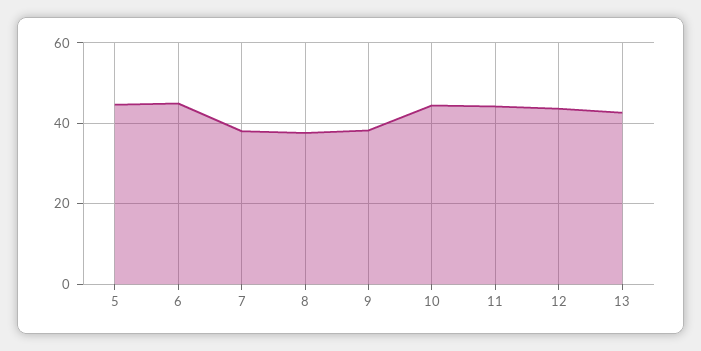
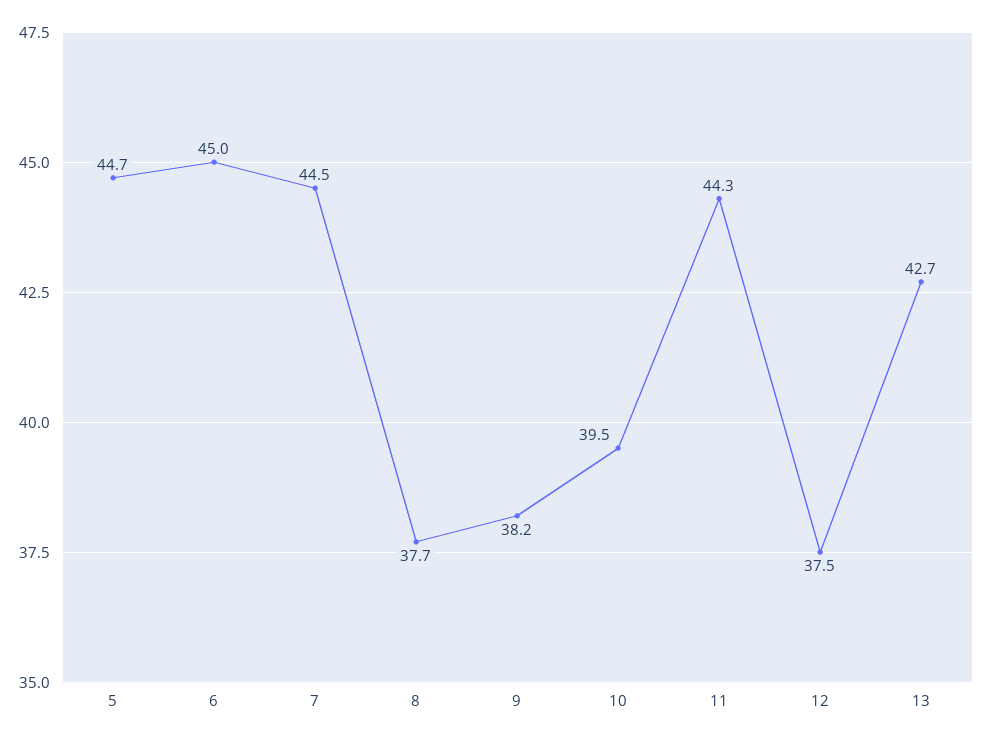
7: 38 -> 44.5
10: 44 -> 39.5
12: 44 -> 37.5

